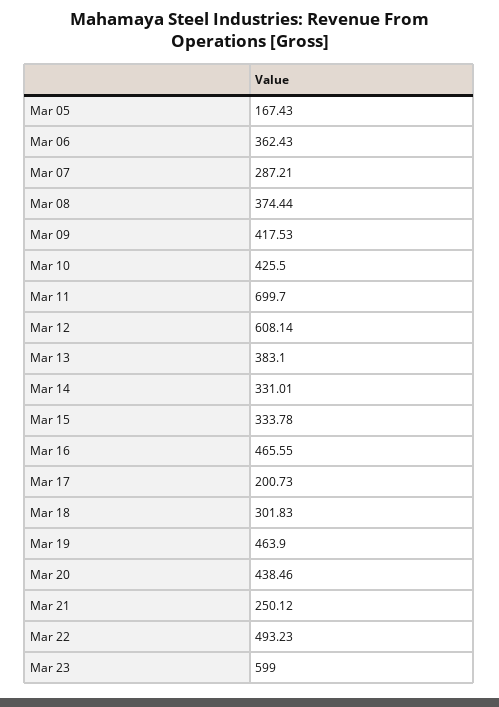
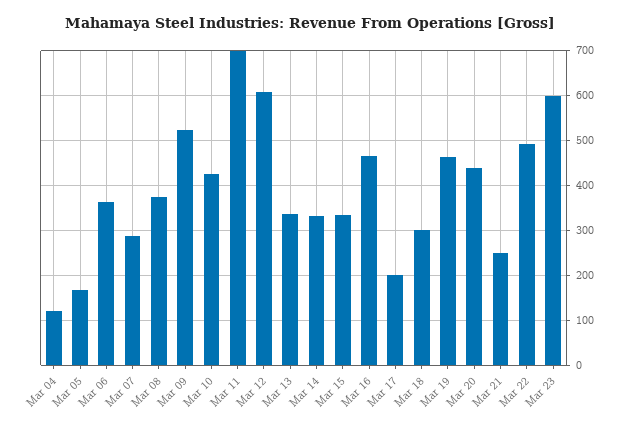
Mar 09: 417.53 -> 520
Mar 13: 383.1 -> 340
Mar 04: none -> 120

